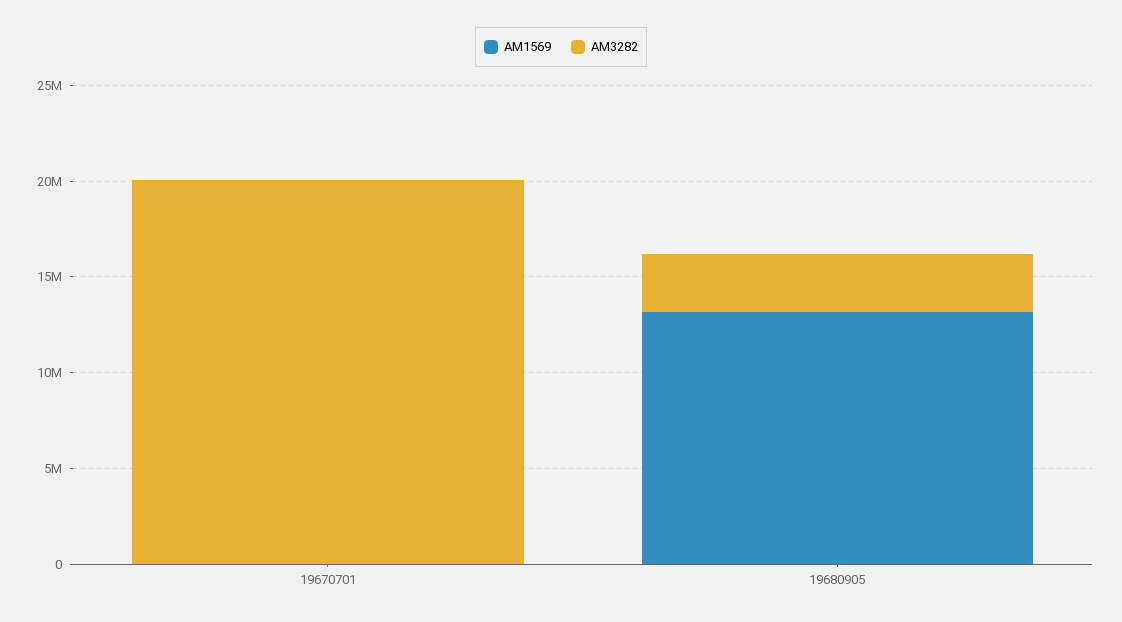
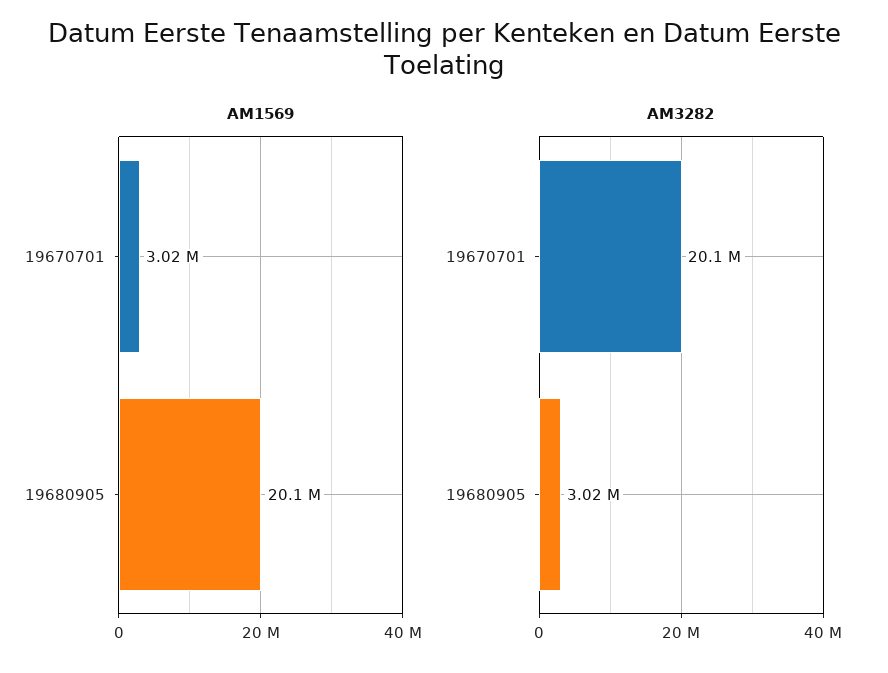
AM1569, 19670701: 0 -> 3020000
AM1569, 19680905: 13000000 -> 20100000

